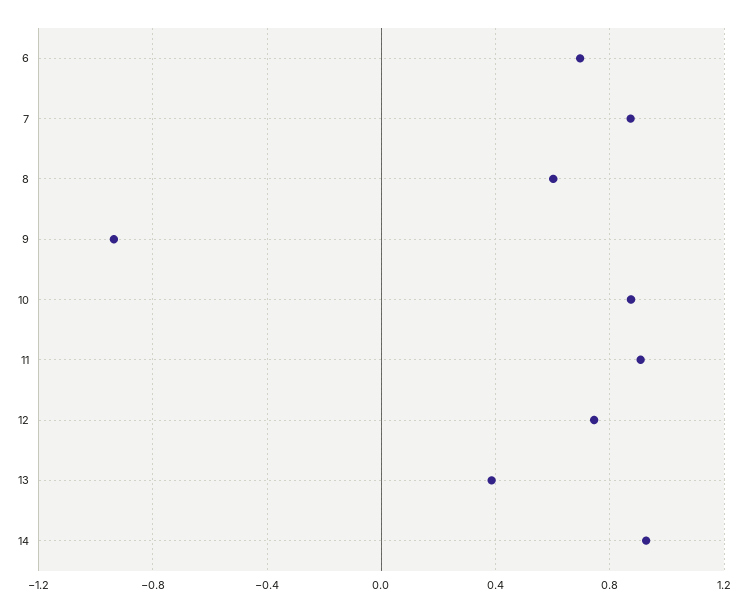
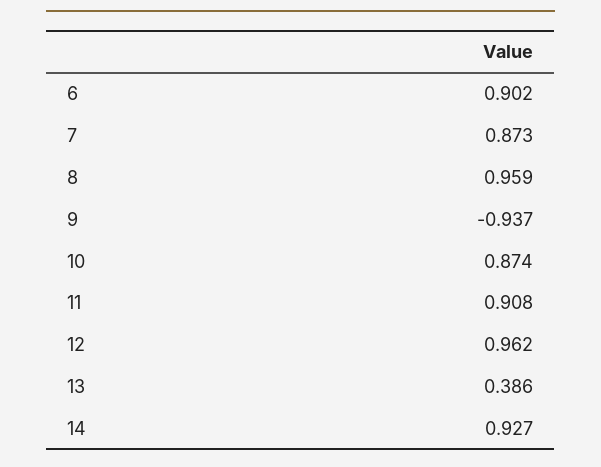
6: 0.7 -> 0.902
8: 0.6 -> 0.959
12: 0.75 -> 0.962

